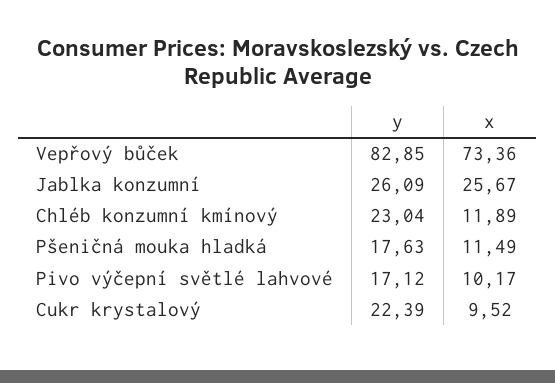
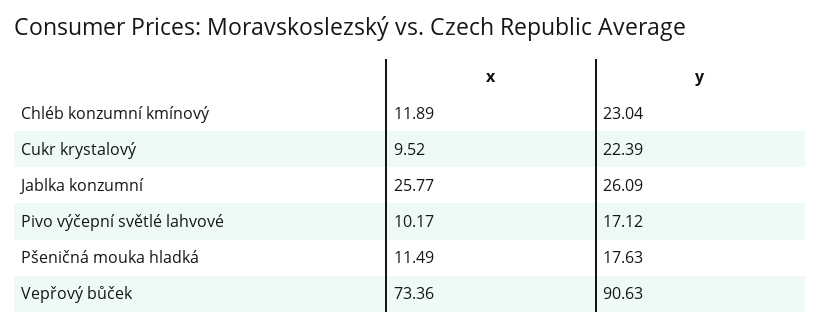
y, Vepřový bůček: 82.85 -> 90.63
x, Jablka konzumní: 25.67 -> 25.77

